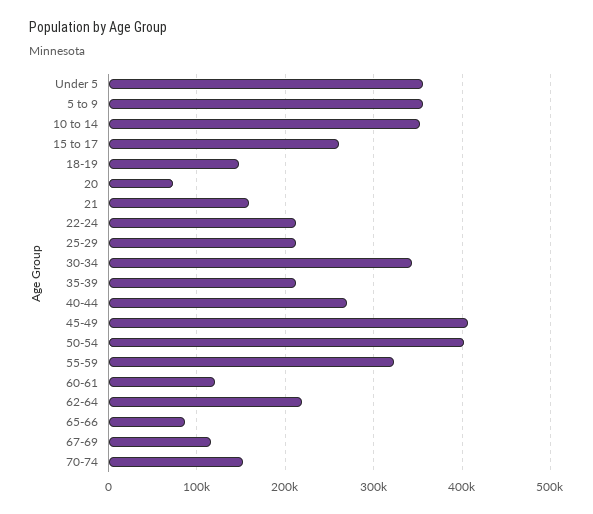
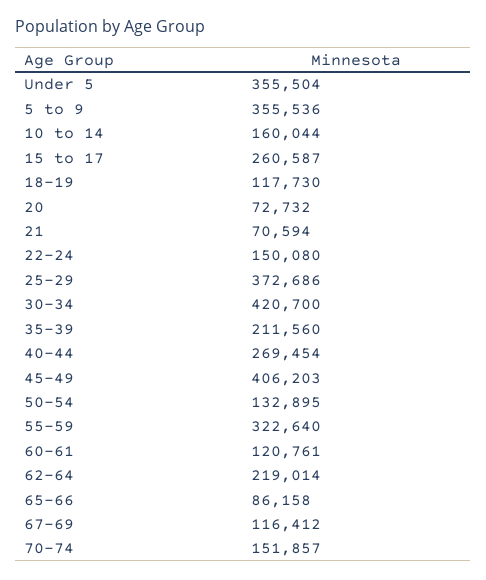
10 to 14: 350000 -> 160044
18-19: 150000 -> 117730
21: 160000 -> 70594
22-24: 210000 -> 150080
25-29: 210000 -> 372686
30-34: 340000 -> 420700
50-54: 400000 -> 132895

